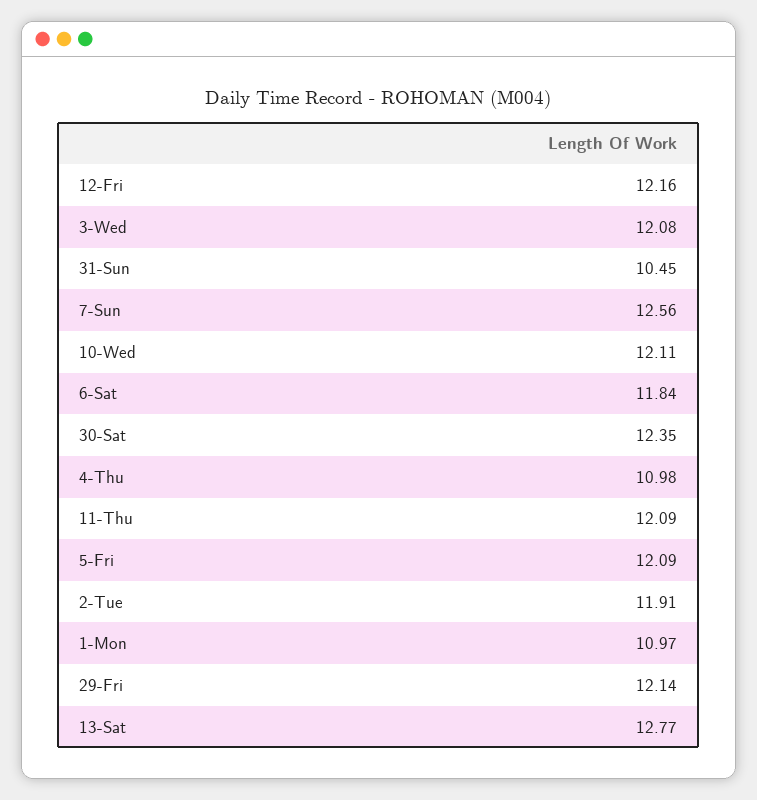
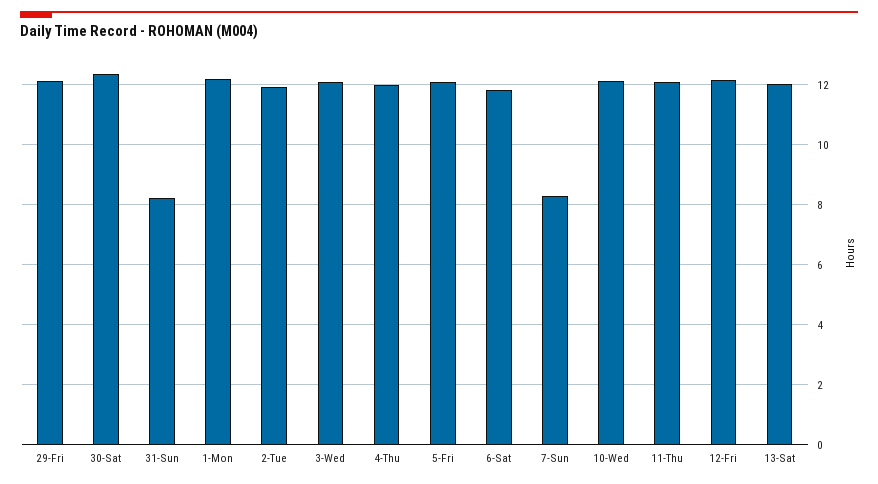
31-Sun: 10.45 -> 8.25
7-Sun: 12.56 -> 8.25
4-Thu: 10.98 -> 12
1-Mon: 10.97 -> 12.25
13-Sat: 12.77 -> 12

